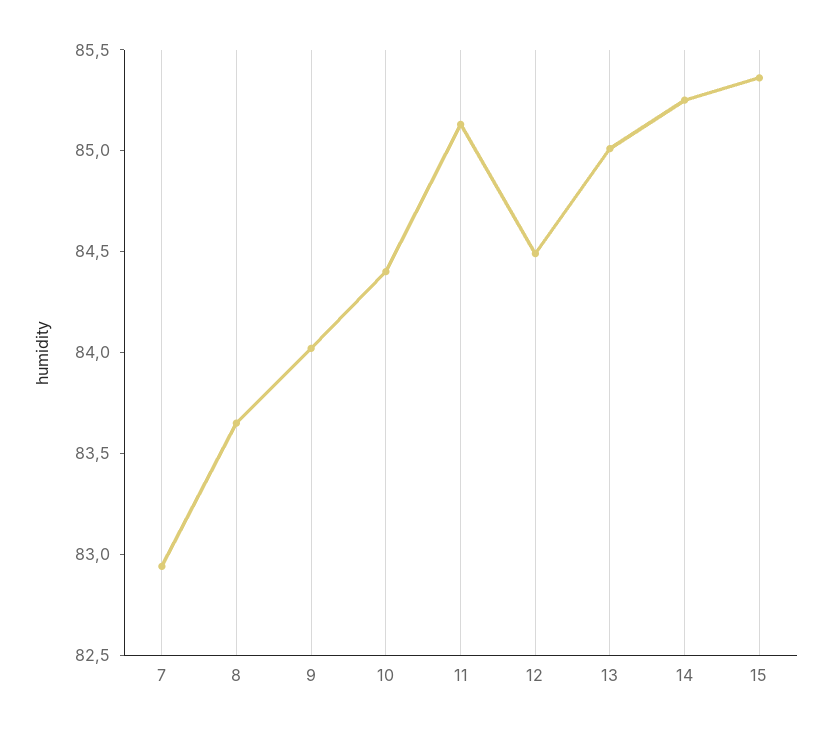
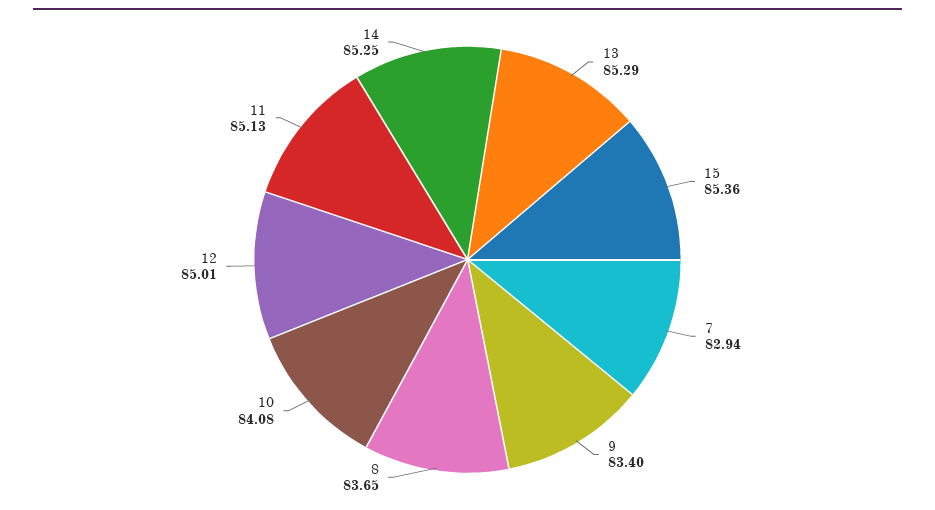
9: 84 -> 83.4
10: 84.4 -> 84.08
12: 84.5 -> 85.01
13: 85 -> 85.29

